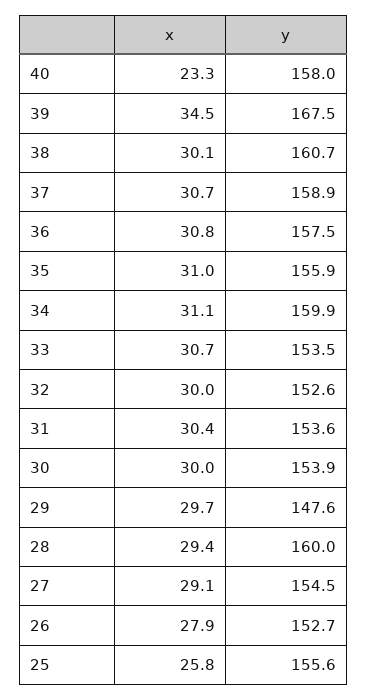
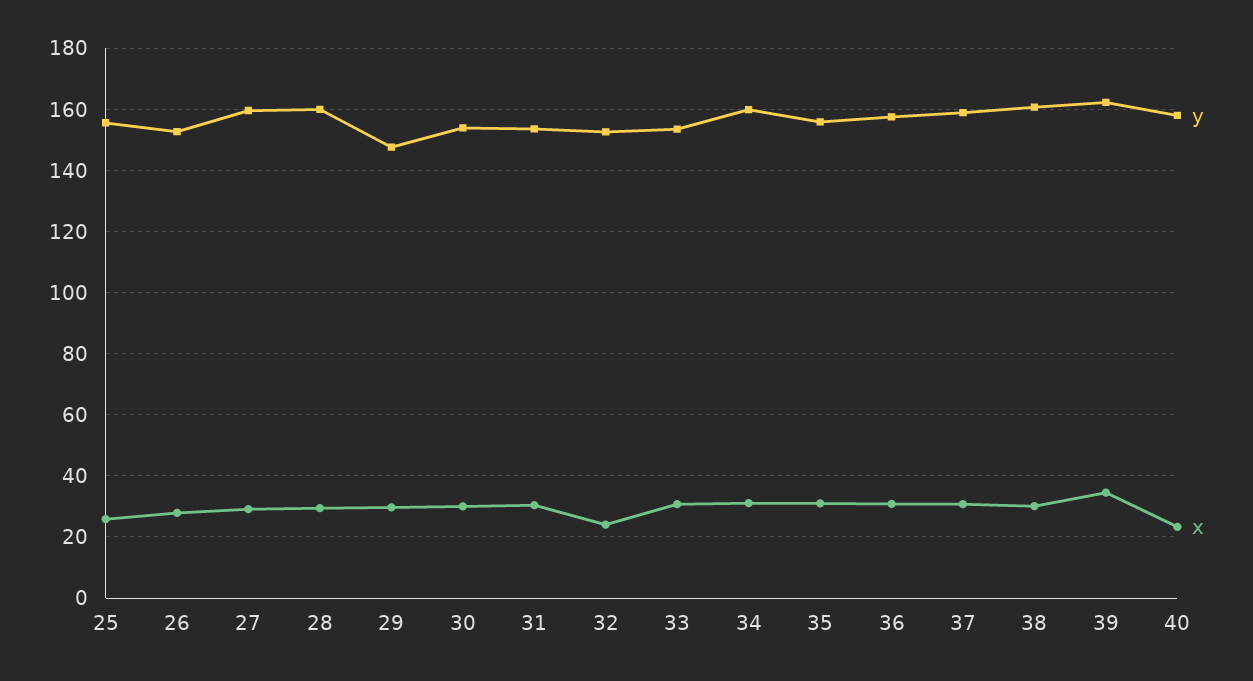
y, 39: 167.5 -> 162
x, 32: 30 -> 24
y, 27: 154.5 -> 160

